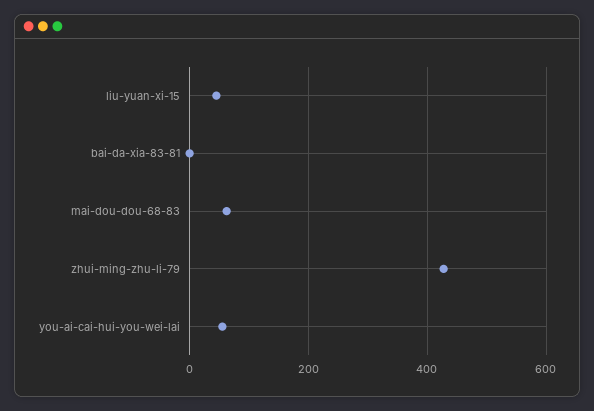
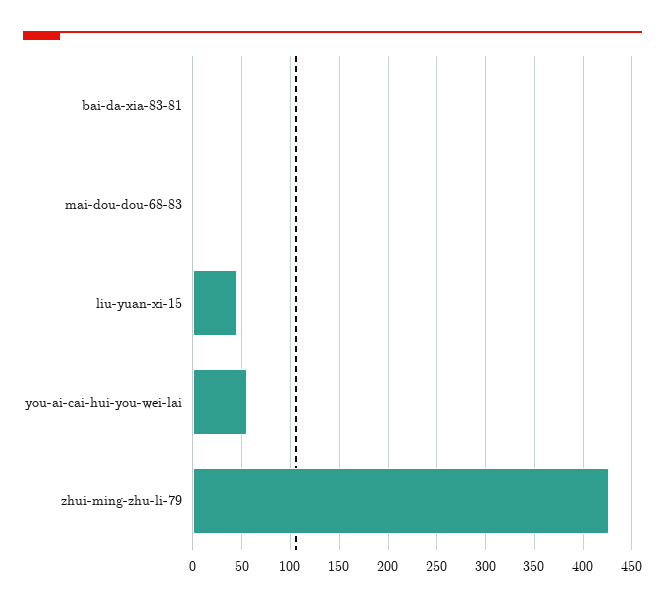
mai-dou-dou-68-83: 60 -> 0

